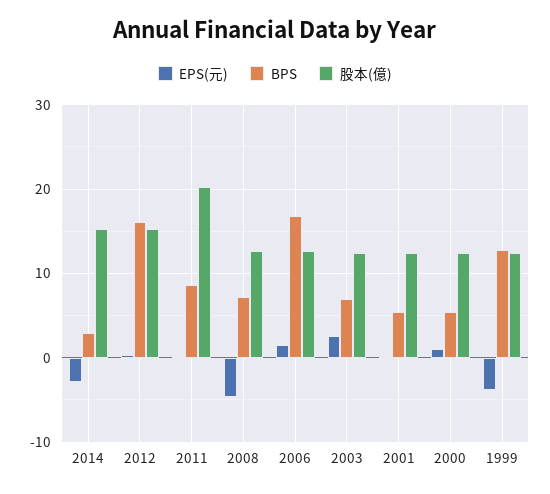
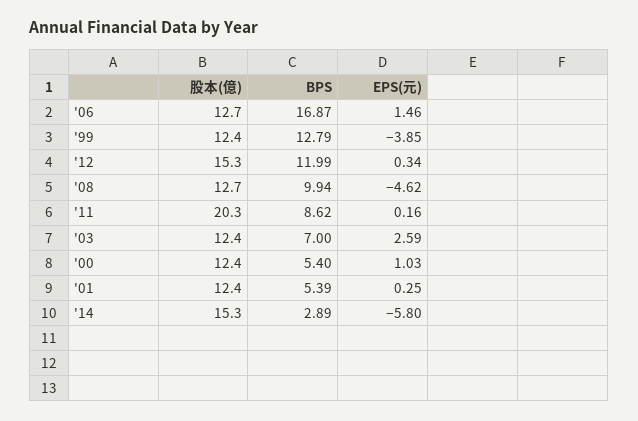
EPS(元), 2014: -3 -> -5.8
BPS, 2012: 16 -> 11.99
BPS, 2008: 7 -> 9.94

